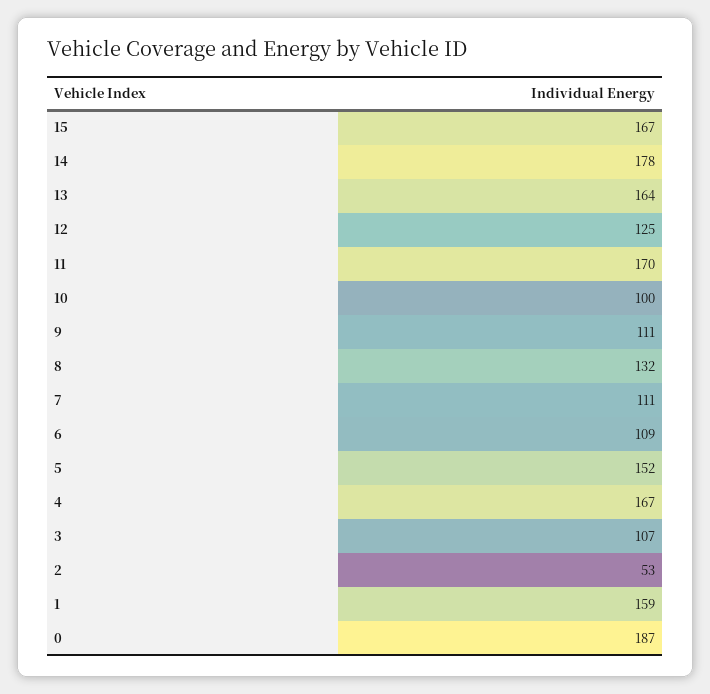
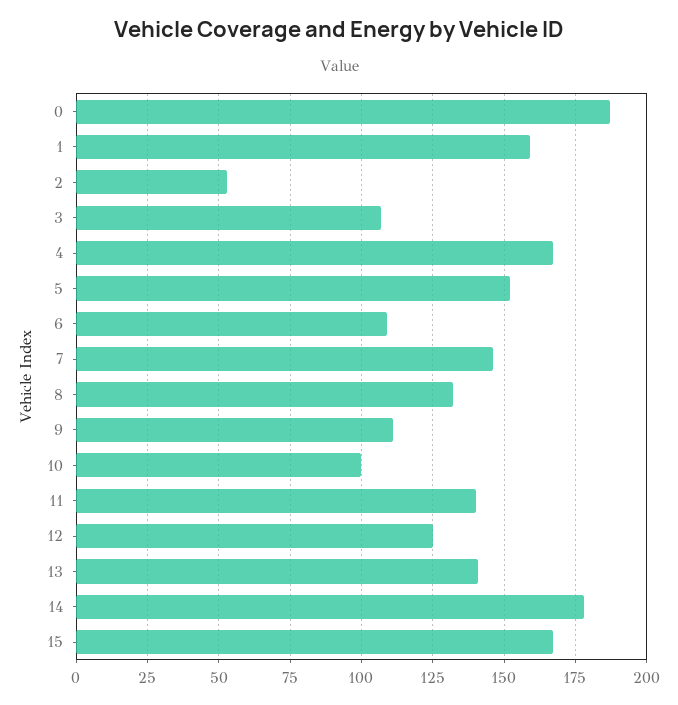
13: 164 -> 140
11: 170 -> 140
7: 111 -> 145

